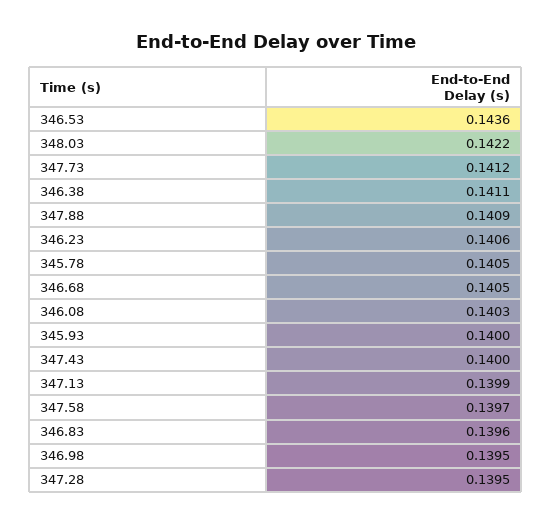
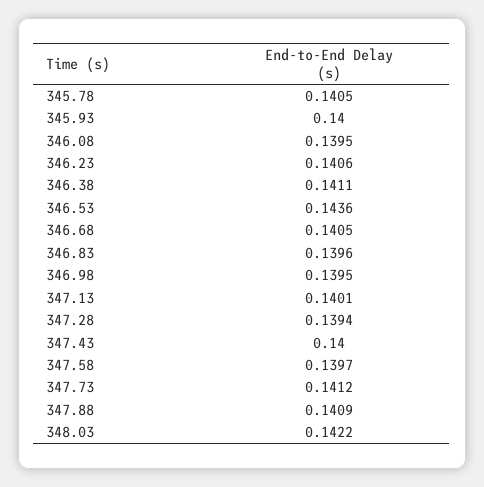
346.08: 0.1403 -> 0.1395
347.13: 0.1399 -> 0.1401
347.28: 0.1395 -> 0.1394

